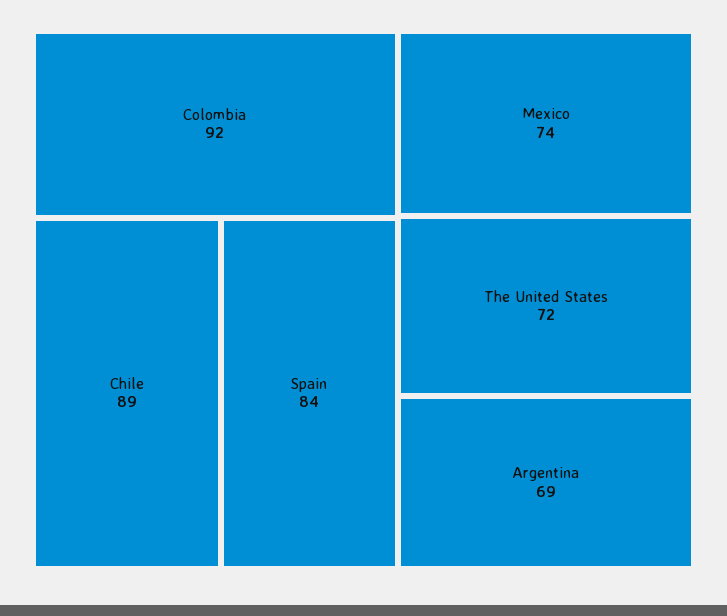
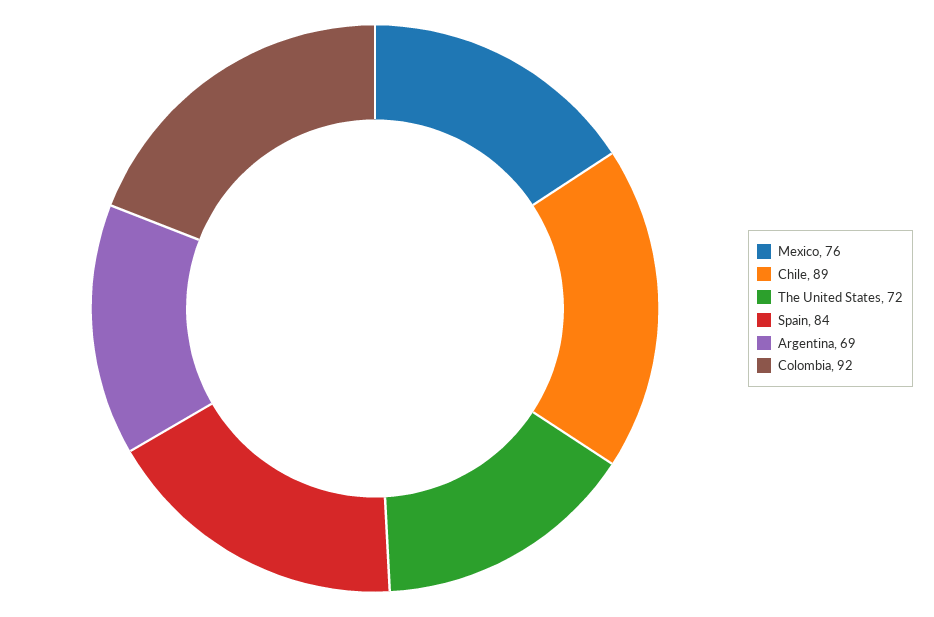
Mexico: 74 -> 76

